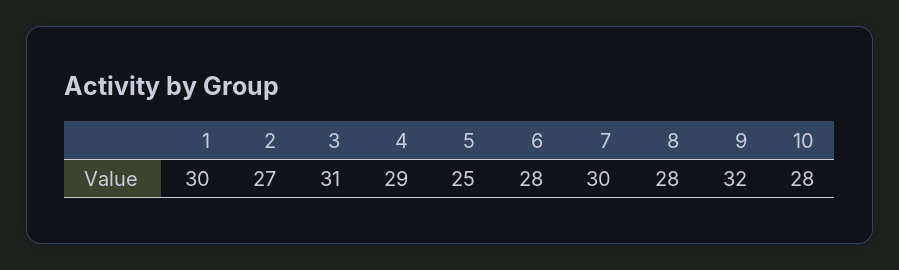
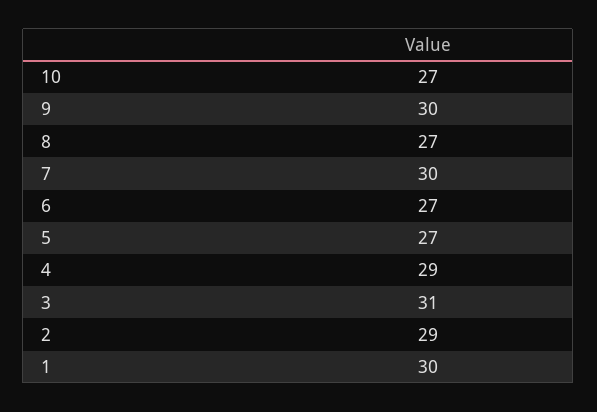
2: 27 -> 29
5: 25 -> 27
6: 28 -> 27
8: 28 -> 27
9: 32 -> 30
10: 28 -> 27

